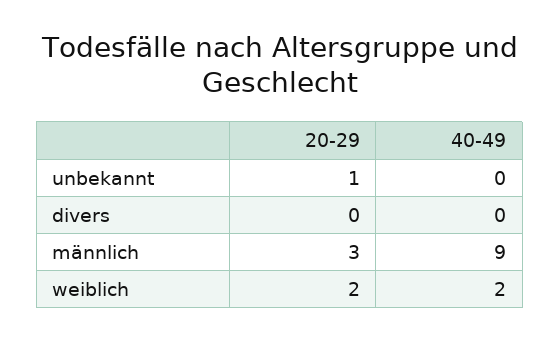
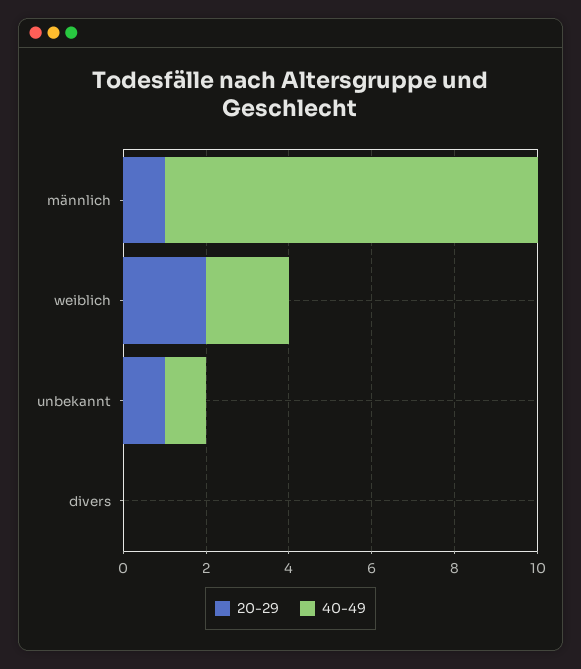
40-49, unbekannt: 0 -> 1
20-29, männlich: 3 -> 1

